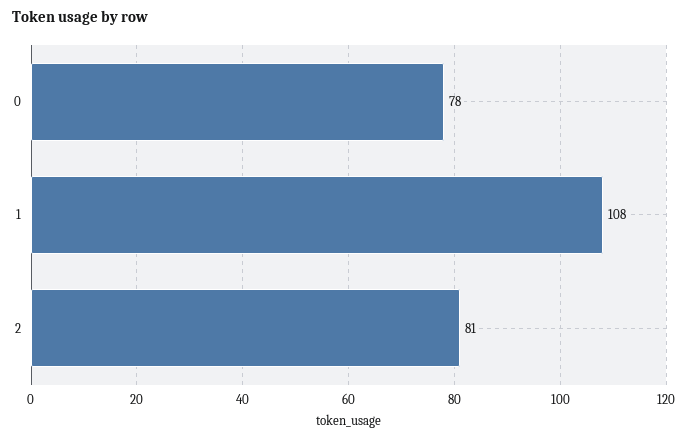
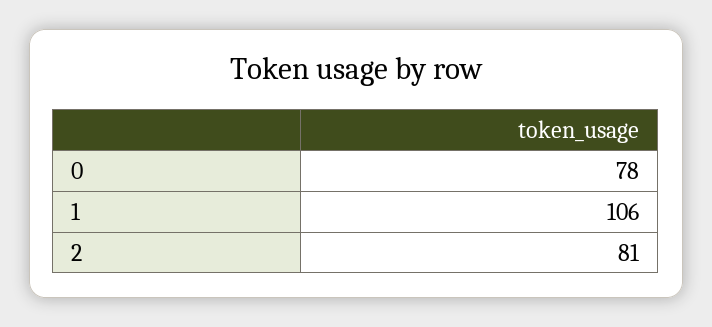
1: 108 -> 106

